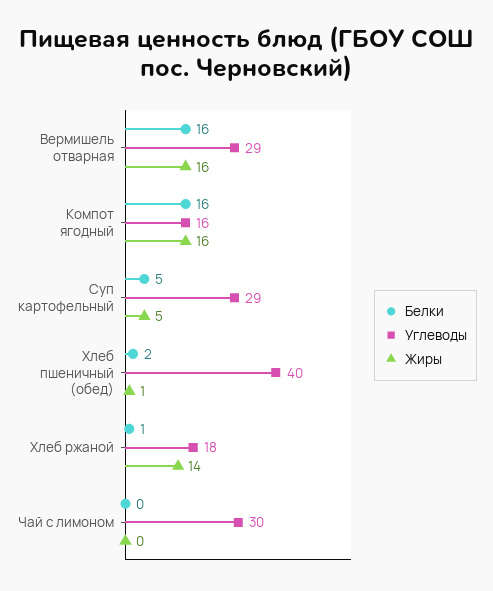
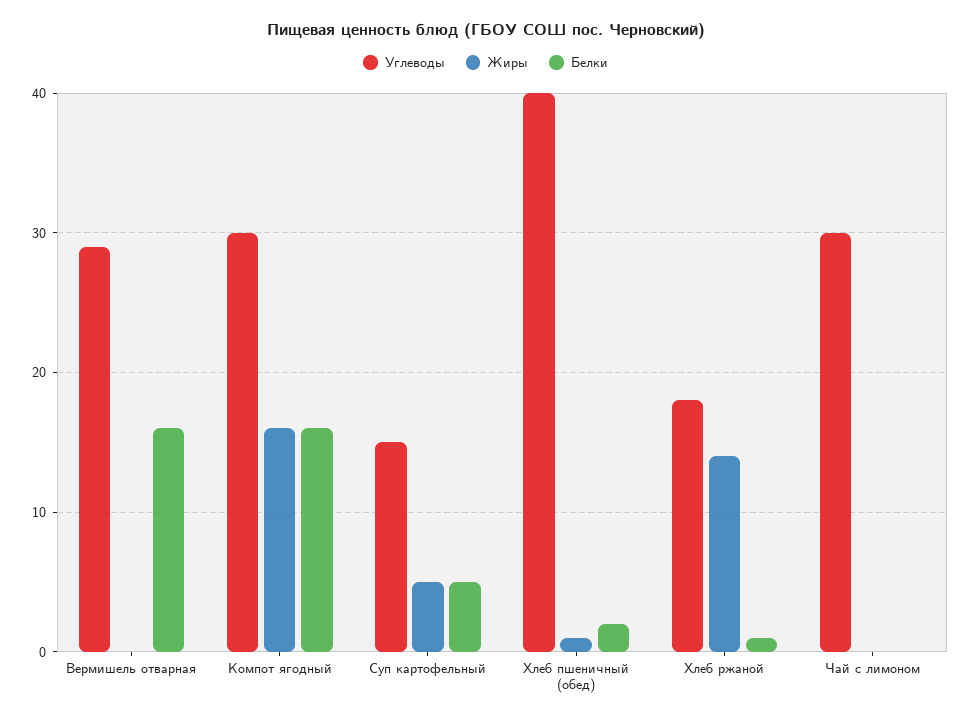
Жиры, Вермишель отварная: 16 -> 0
Углеводы, Компот ягодный: 16 -> 30
Углеводы, Суп картофельный: 29 -> 15

